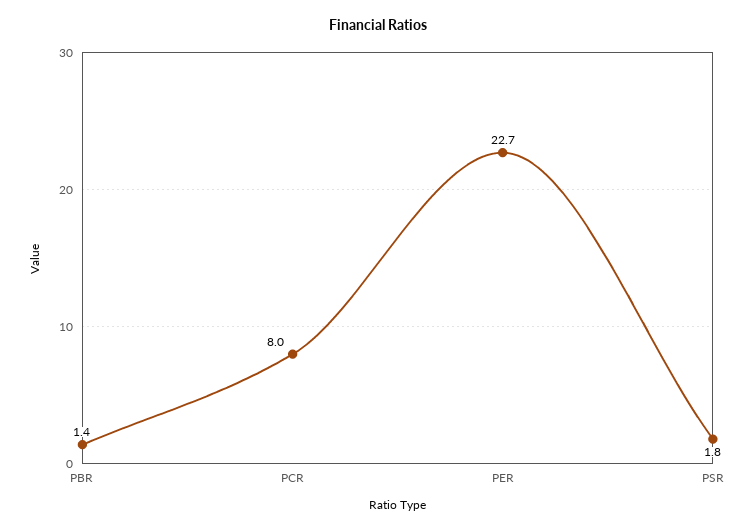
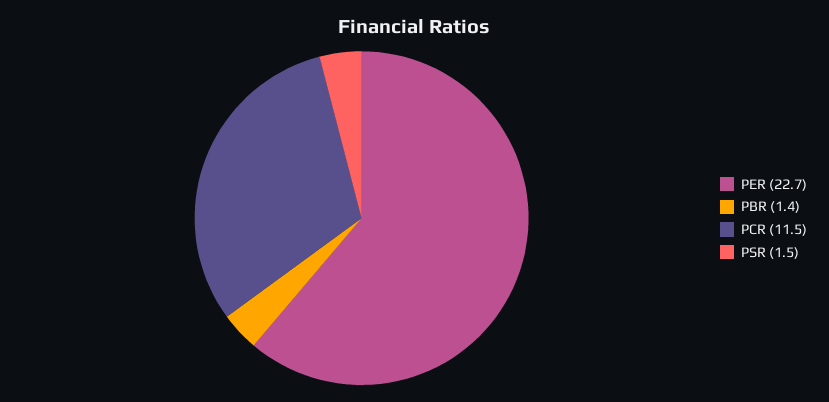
PCR: 8 -> 11.5
PSR: 1.8 -> 1.5

